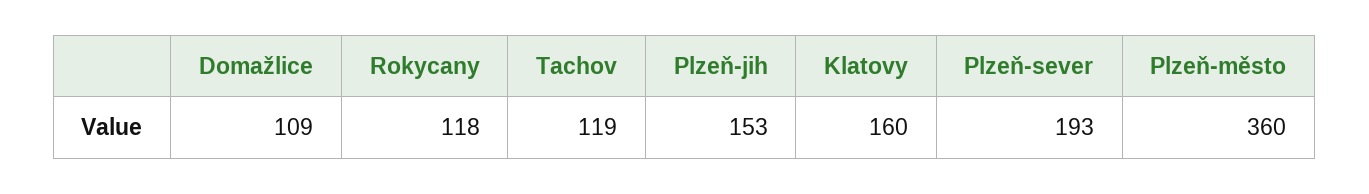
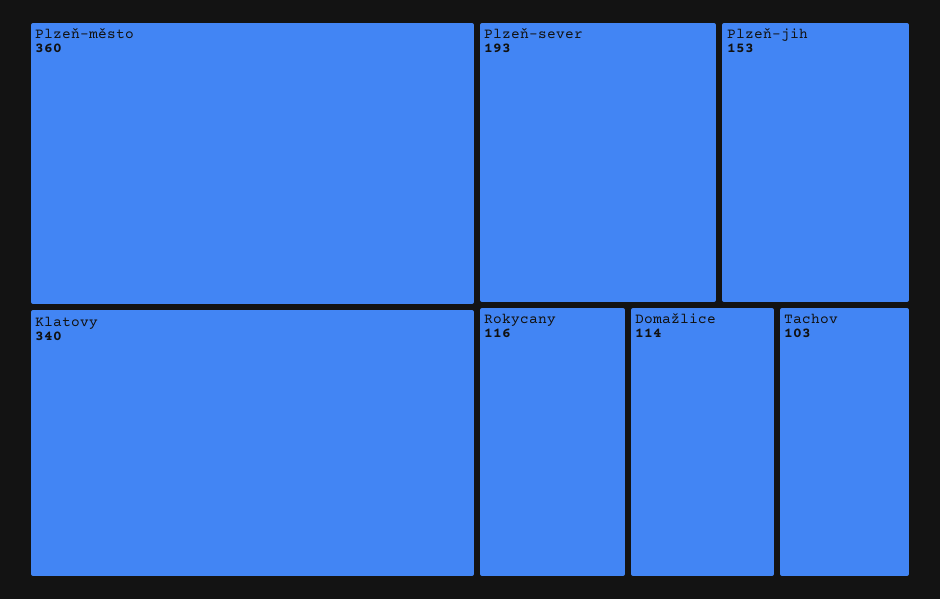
Domažlice: 109 -> 114
Rokycany: 118 -> 116
Tachov: 119 -> 103
Klatovy: 160 -> 340

